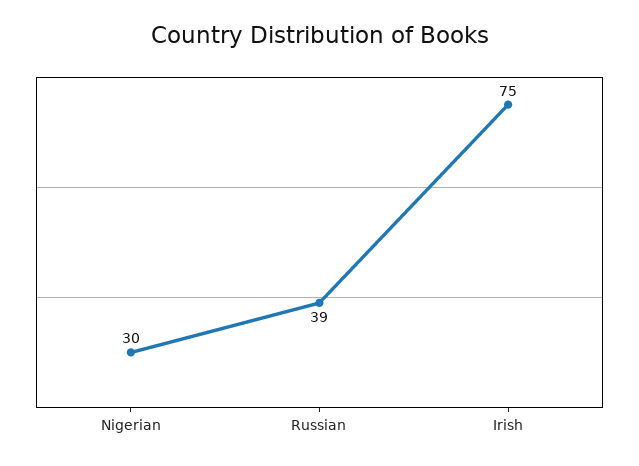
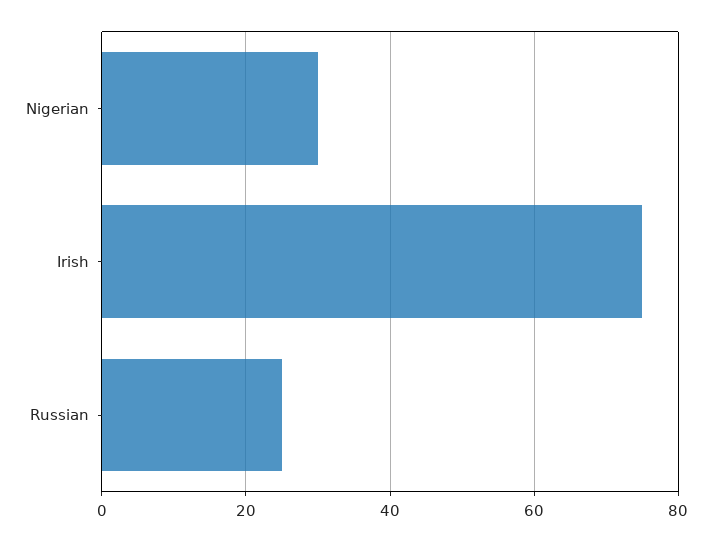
Russian: 39 -> 25

